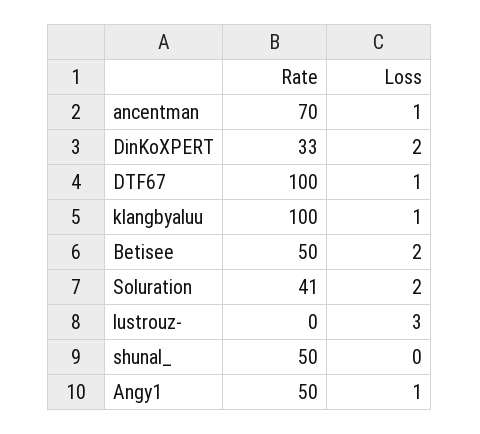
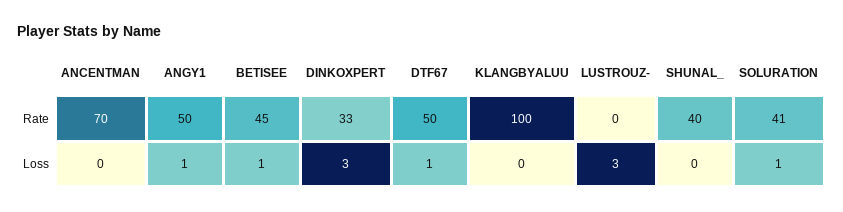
Loss, ancentman: 1 -> 0
Loss, DinKoXPERT: 2 -> 3
Rate, DTF67: 100 -> 50
Loss, klangbyaluu: 1 -> 0
Rate, Betisee: 50 -> 45
Loss, Betisee: 2 -> 1
Loss, Soluration: 2 -> 1
Rate, shunal_: 50 -> 40

